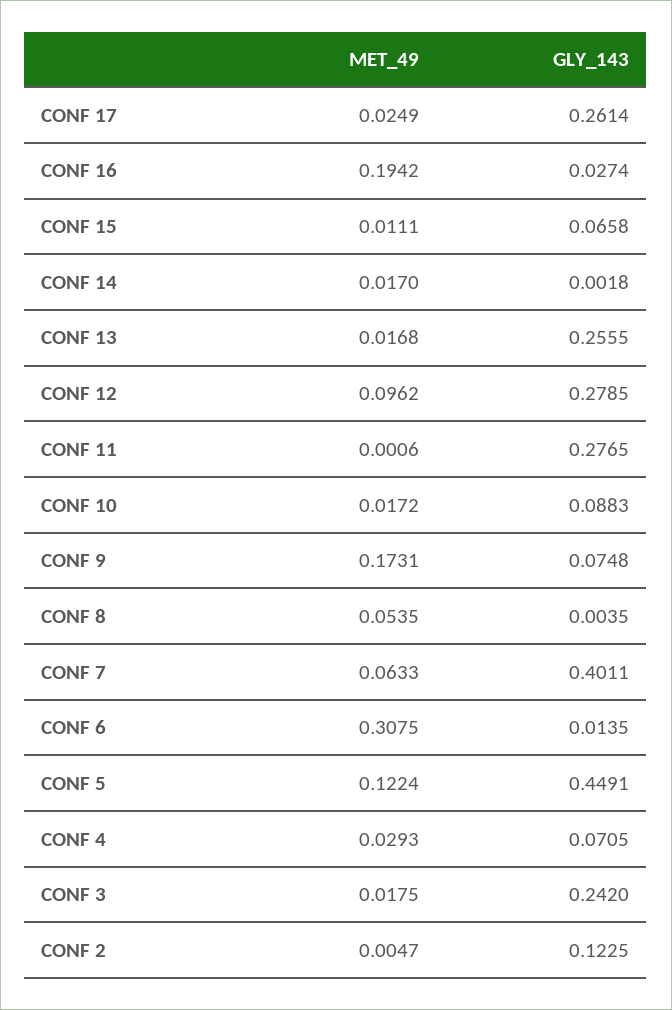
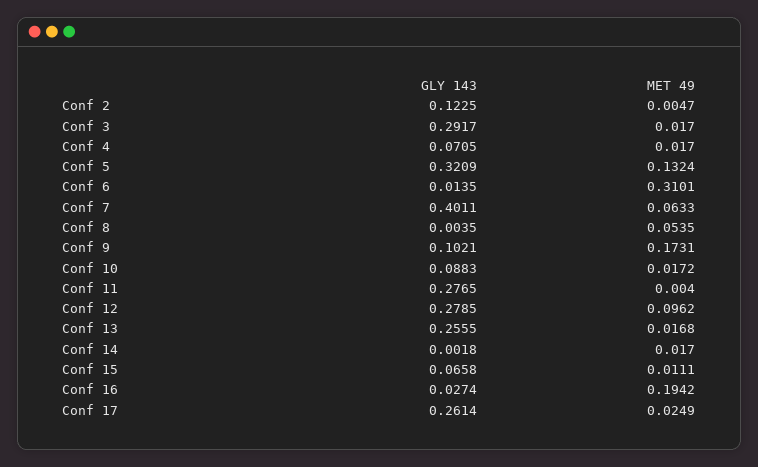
MET_49, CONF 11: 0.0006 -> 0.004
GLY_143, CONF 9: 0.0748 -> 0.1021
MET_49, CONF 6: 0.3075 -> 0.3101
MET_49, CONF 5: 0.1224 -> 0.1324
GLY_143, CONF 5: 0.4491 -> 0.3209
MET_49, CONF 4: 0.0293 -> 0.017
MET_49, CONF 3: 0.0175 -> 0.017
GLY_143, CONF 3: 0.242 -> 0.2917

